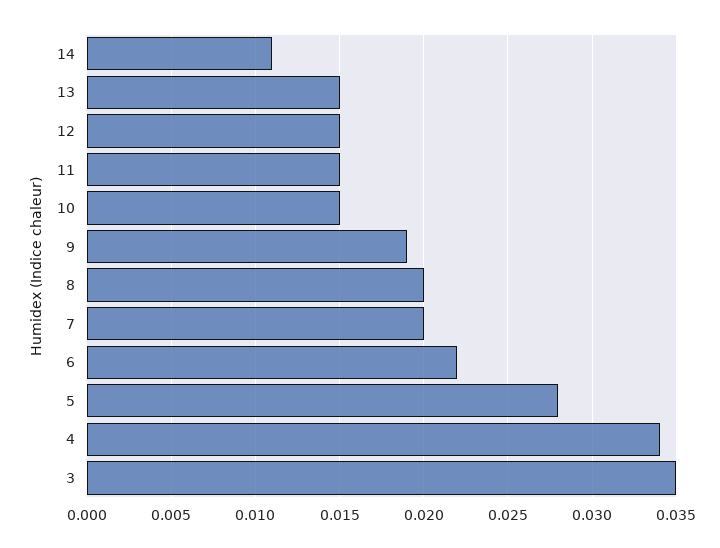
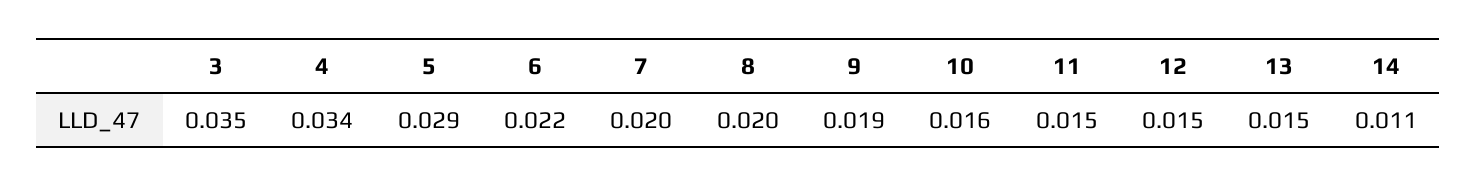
10: 0.015 -> 0.016
5: 0.028 -> 0.029

